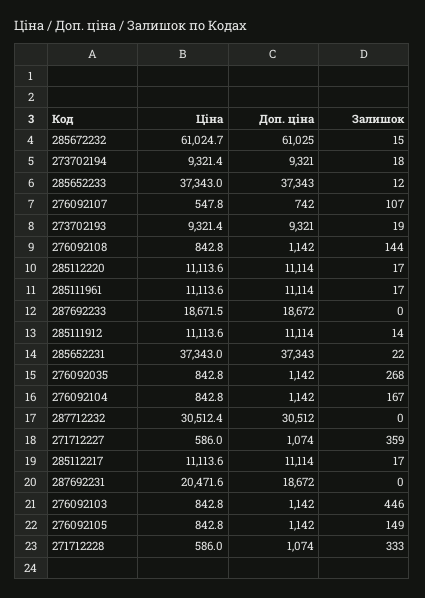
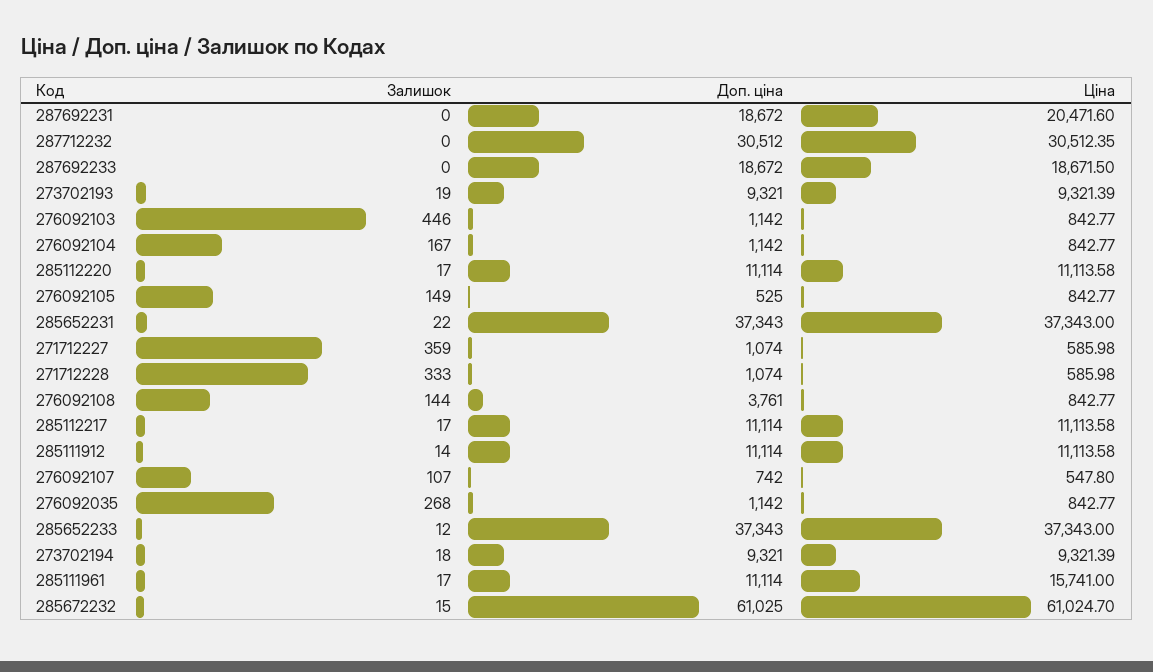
Доп. ціна, 276092108: 1142 -> 3761
Ціна, 285111961: 11113.6 -> 15741
Доп. ціна, 276092105: 1142 -> 525

